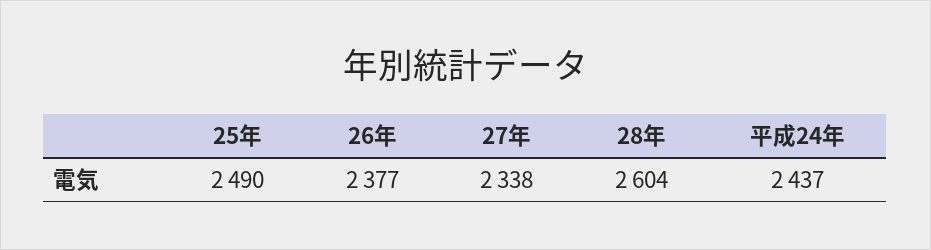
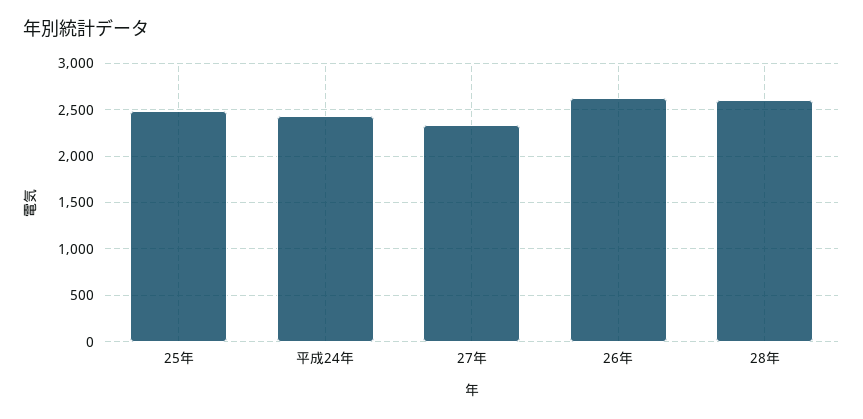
26年: 2377 -> 2600

